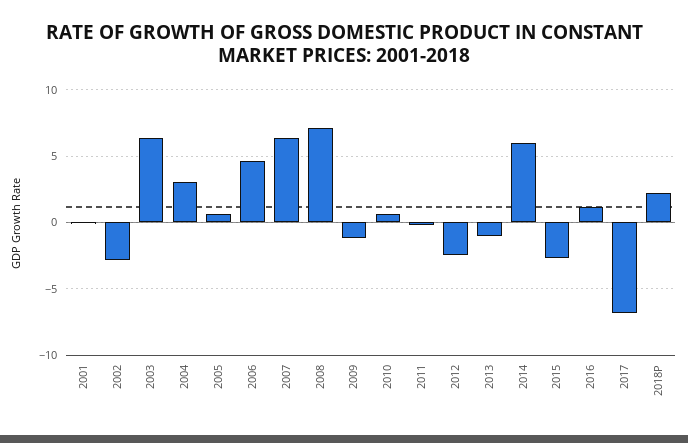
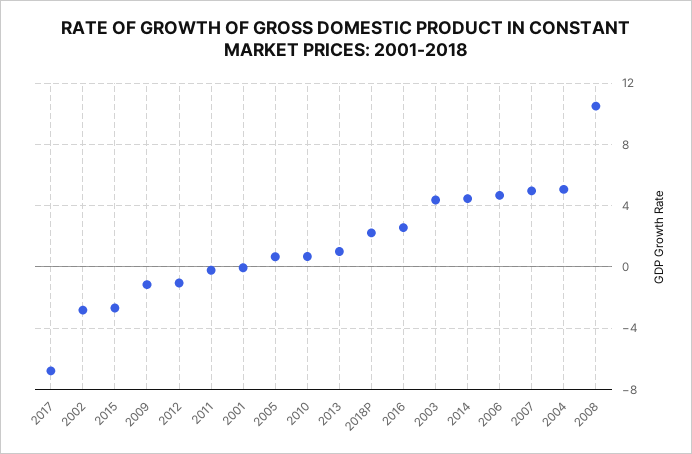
2003: 6.5 -> 4.5
2004: 3 -> 5
2007: 6.5 -> 5
2008: 7 -> 10.5
2012: -2.5 -> -1
2013: -1 -> 1
2014: 6 -> 4.5
2016: 1 -> 2.5

